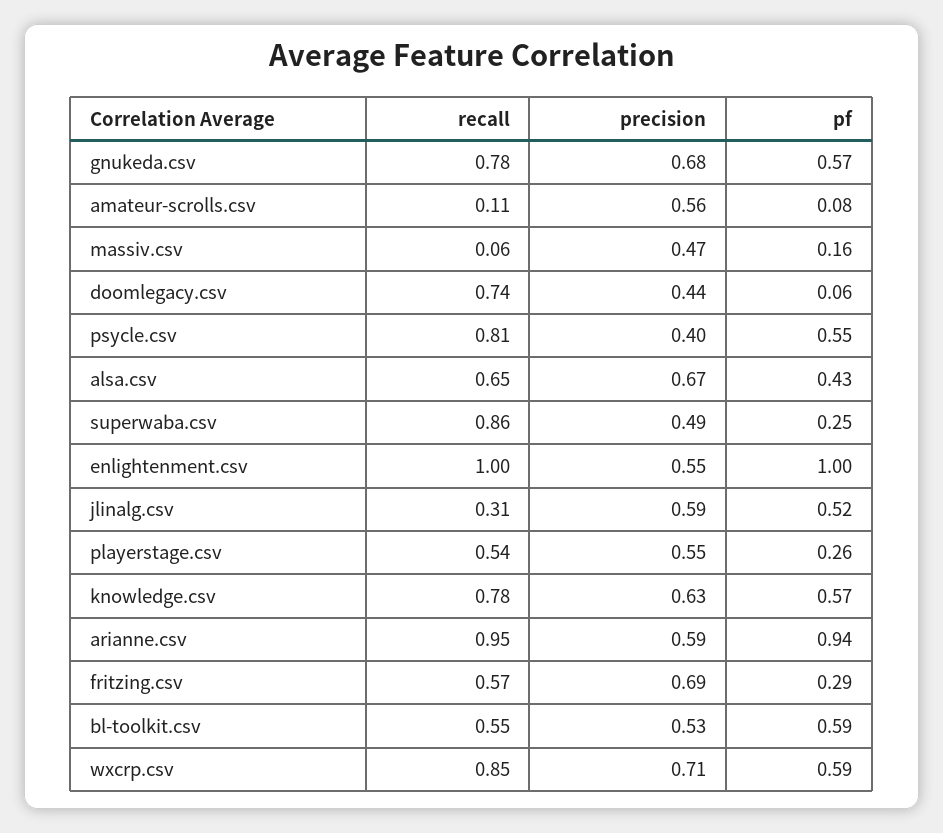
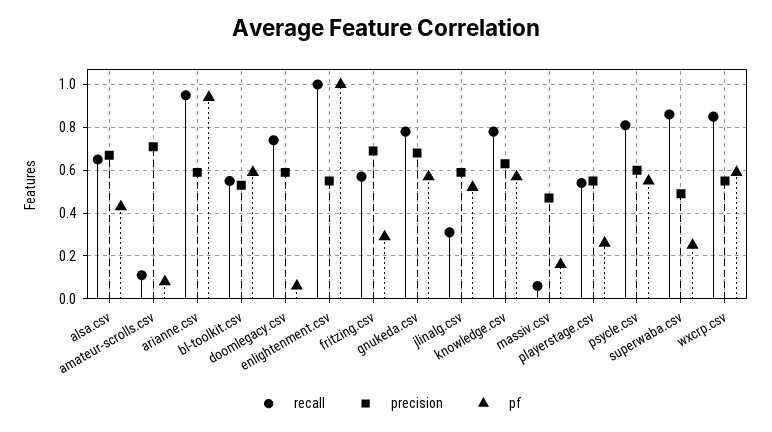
precision, amateur-scrolls.csv: 0.56 -> 0.7
precision, doomlegacy.csv: 0.44 -> 0.6
precision, psycle.csv: 0.4 -> 0.6
precision, wxcrp.csv: 0.71 -> 0.55

